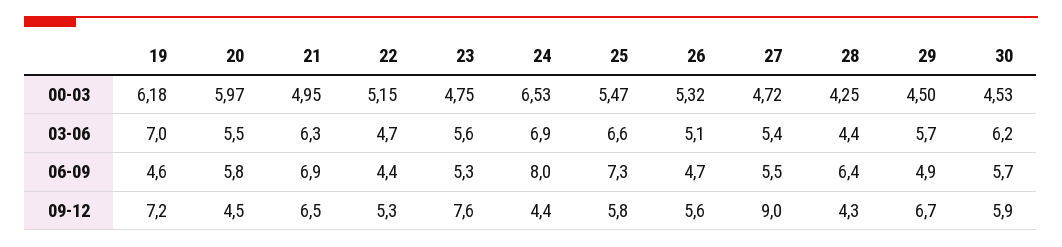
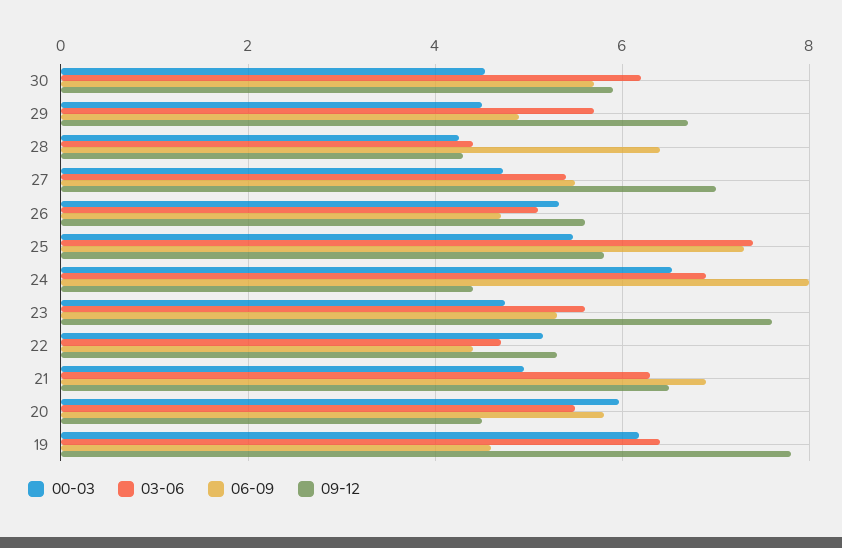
03-06, 19: 7 -> 6.4
03-06, 25: 6.6 -> 7.4
09-12, 19: 7.2 -> 7.8
09-12, 27: 9 -> 7

